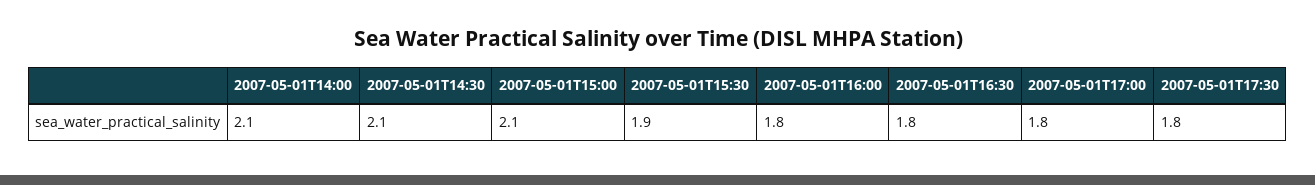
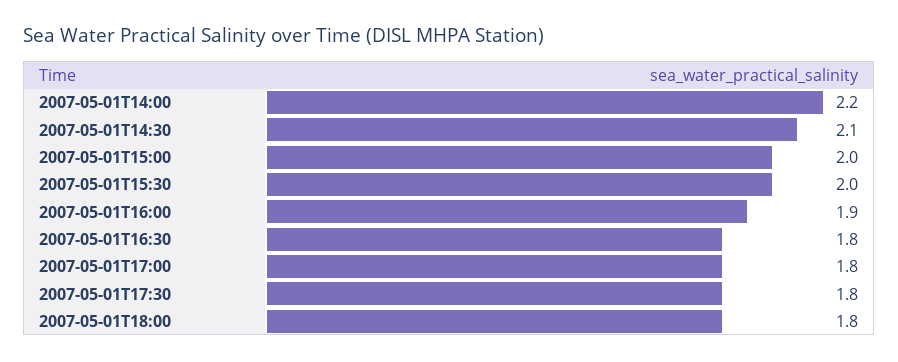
2007-05-01T14:00: 2.1 -> 2.2
2007-05-01T15:00: 2.1 -> 2
2007-05-01T15:30: 1.9 -> 2
2007-05-01T16:00: 1.8 -> 1.9
2007-05-01T18:00: none -> 1.8

